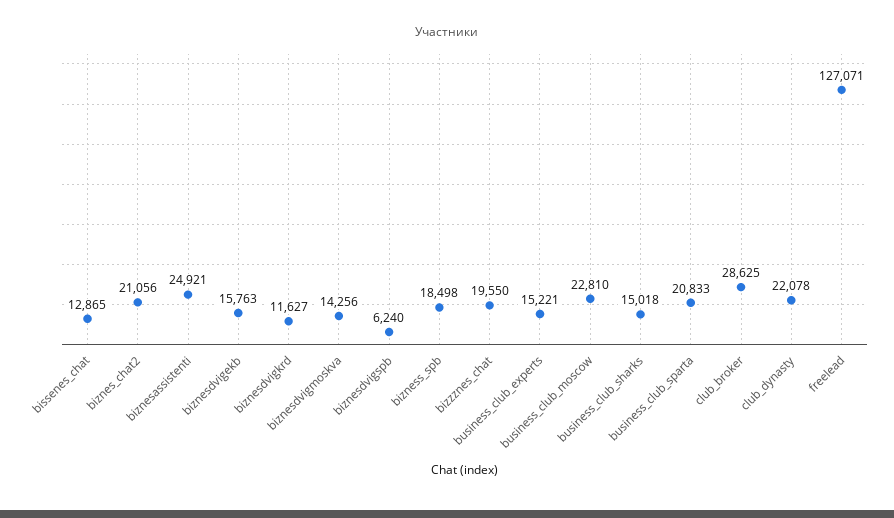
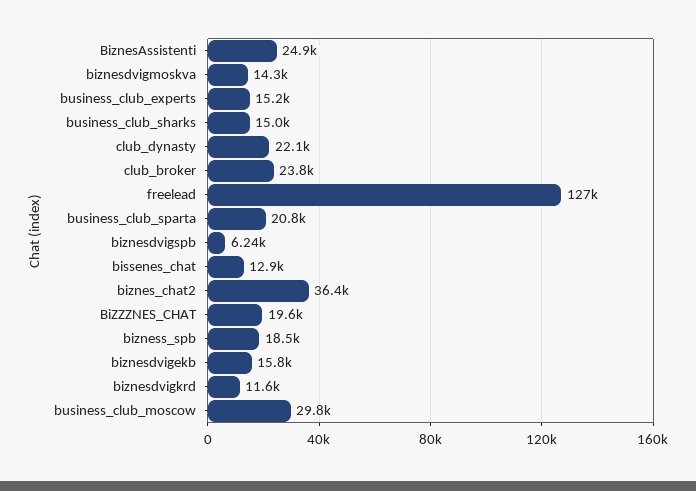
biznes_chat2: 21056 -> 36400
business_club_moscow: 22810 -> 29800
club_broker: 28625 -> 23800

